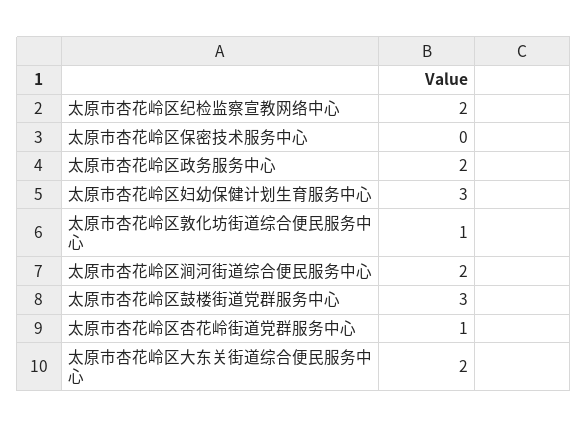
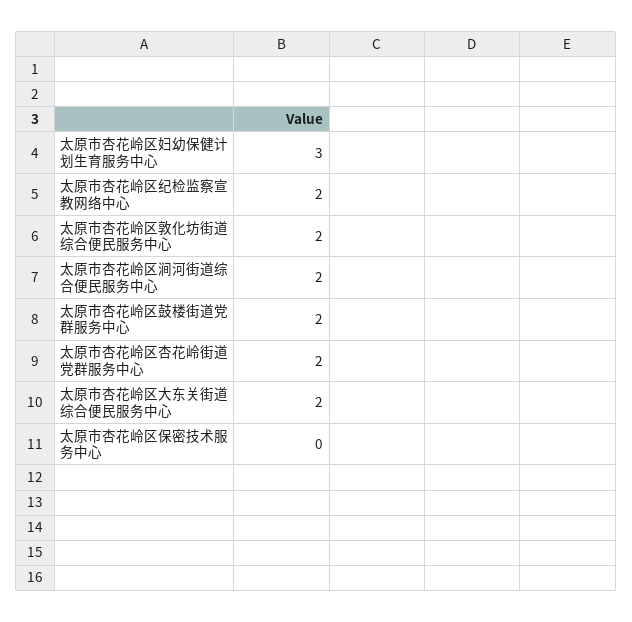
太原市杏花岭区政务服务中心: 2 -> none
太原市杏花岭区敦化坊街道综合便民服务中心: 1 -> 2
太原市杏花岭区鼓楼街道党群服务中心: 3 -> 2
太原市杏花岭区杏花岭街道党群服务中心: 1 -> 2

